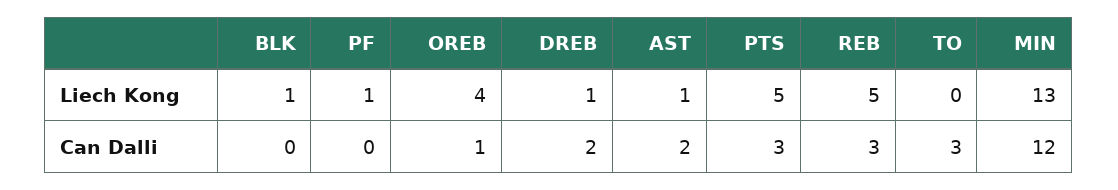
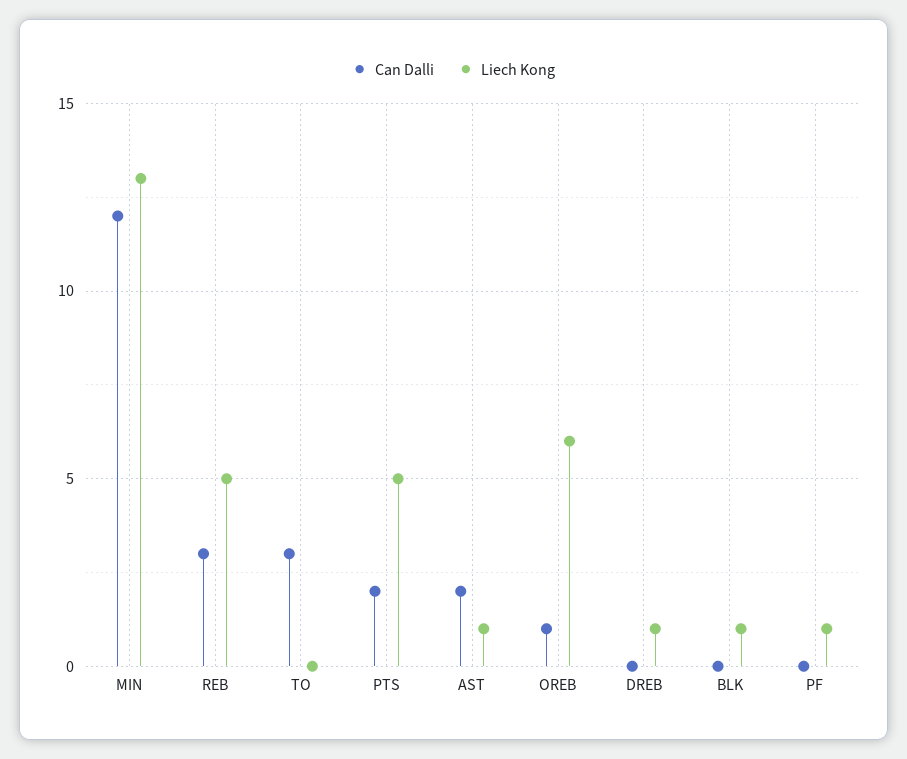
Liech Kong, OREB: 4 -> 6
Can Dalli, DREB: 2 -> 0
Can Dalli, PTS: 3 -> 2

